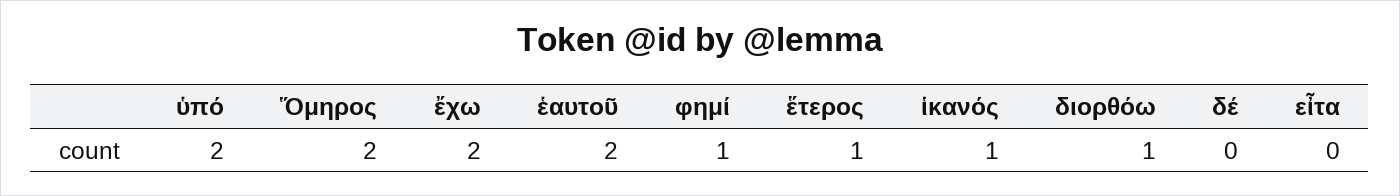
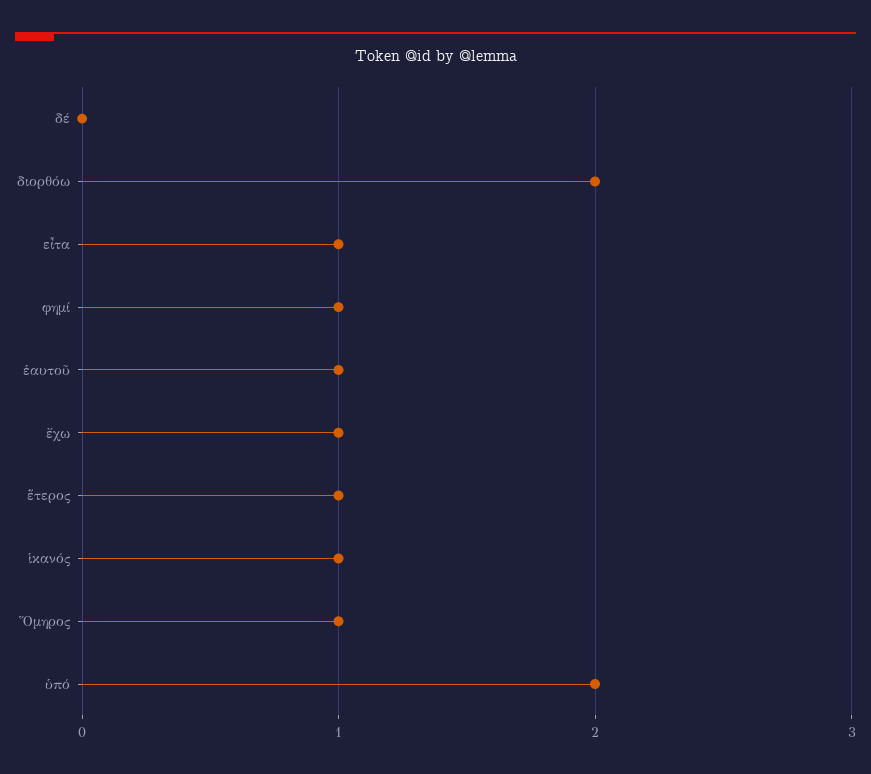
Ὅμηρος: 2 -> 1
ἔχω: 2 -> 1
ἑαυτοῦ: 2 -> 1
διορθόω: 1 -> 2
εἶτα: 0 -> 1

